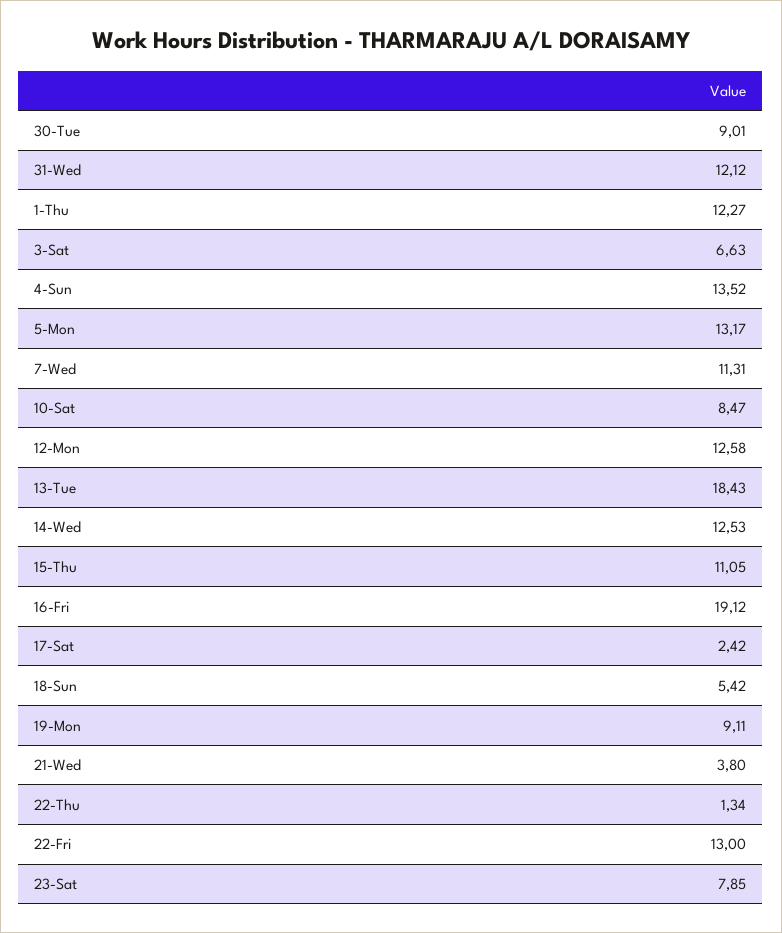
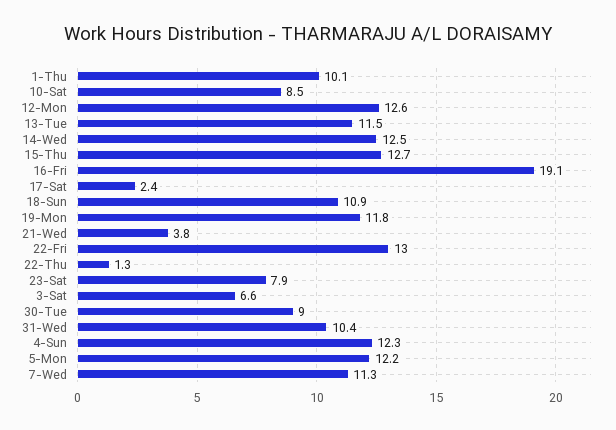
31-Wed: 12.12 -> 10.4
1-Thu: 12.27 -> 10.1
4-Sun: 13.52 -> 12.3
5-Mon: 13.17 -> 12.2
13-Tue: 18.43 -> 11.5
15-Thu: 11.05 -> 12.7
18-Sun: 5.42 -> 10.9
19-Mon: 9.11 -> 11.8

